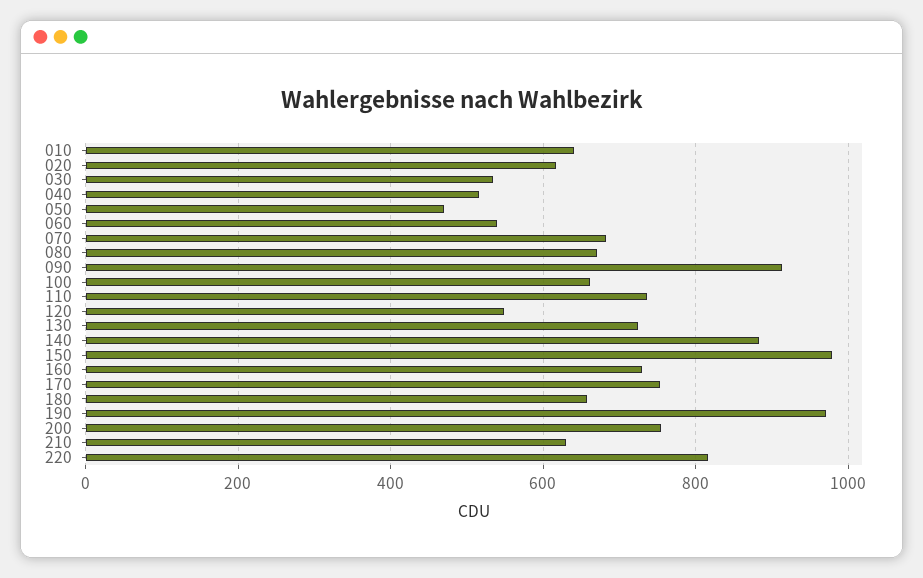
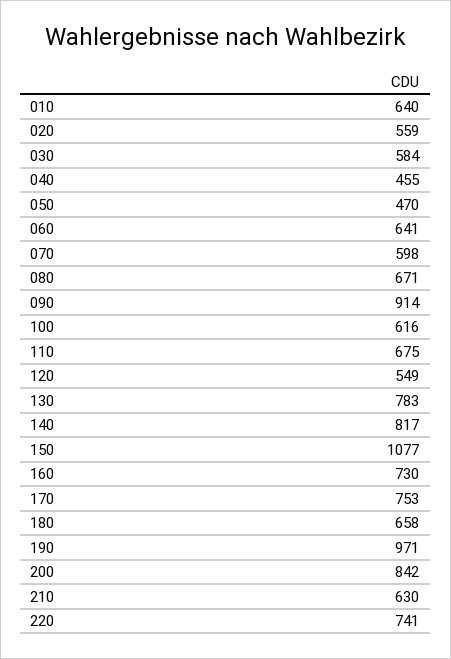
020: 620 -> 559
030: 540 -> 584
040: 520 -> 455
060: 540 -> 641
070: 680 -> 598
100: 660 -> 616
110: 740 -> 675
130: 720 -> 783
140: 880 -> 817
150: 980 -> 1077
200: 760 -> 842
220: 820 -> 741

